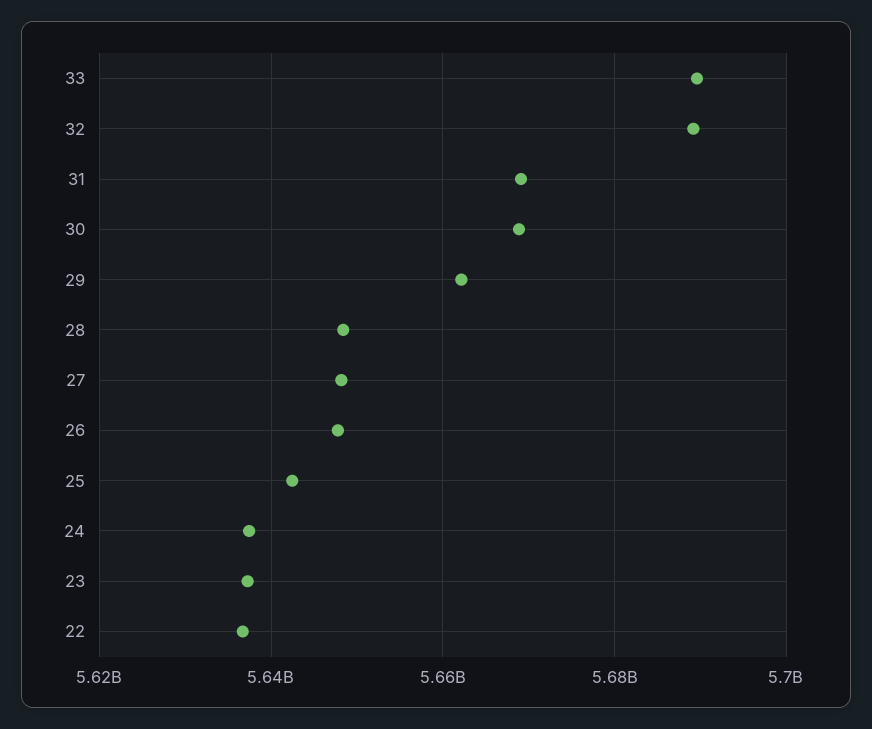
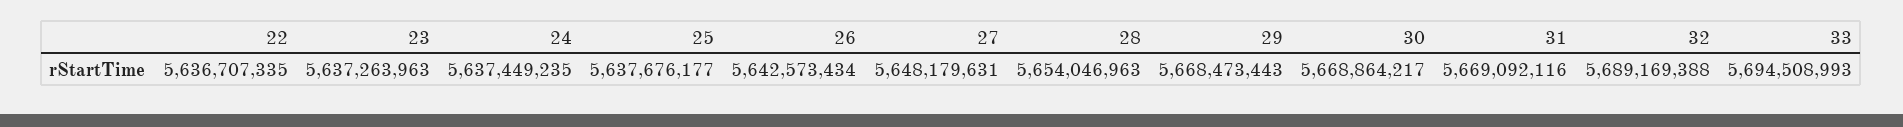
33: 5690000000 -> 5694508993
29: 5662000000 -> 5668473443
28: 5648000000 -> 5654046963
26: 5648000000 -> 5642573434
25: 5642000000 -> 5637676177

